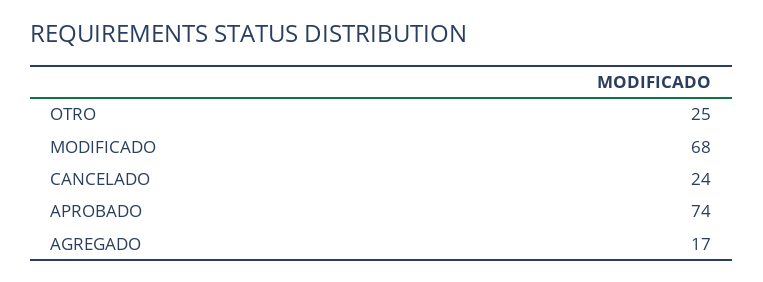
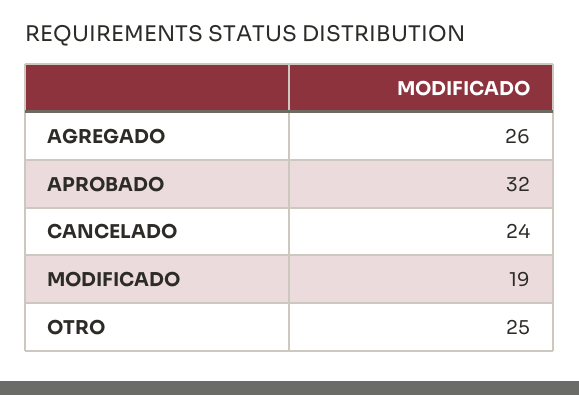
MODIFICADO: 68 -> 19
APROBADO: 74 -> 32
AGREGADO: 17 -> 26

